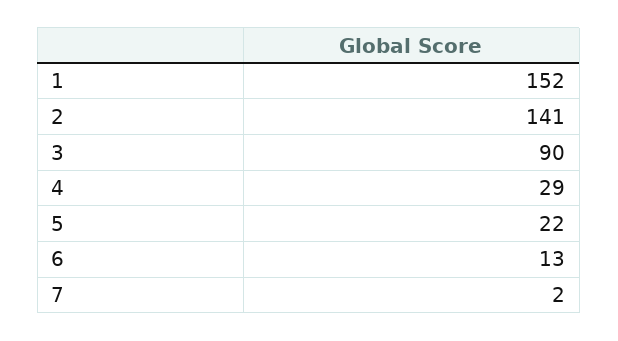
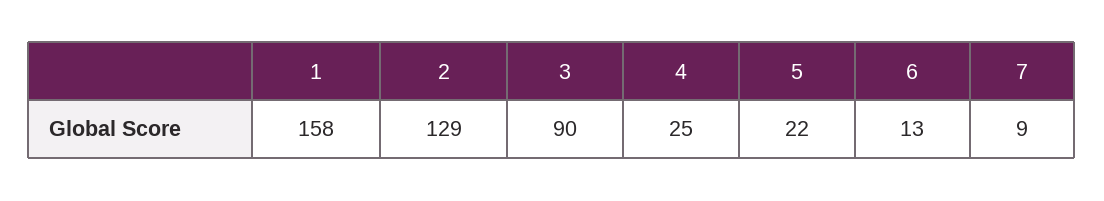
1: 152 -> 158
2: 141 -> 129
4: 29 -> 25
7: 2 -> 9

